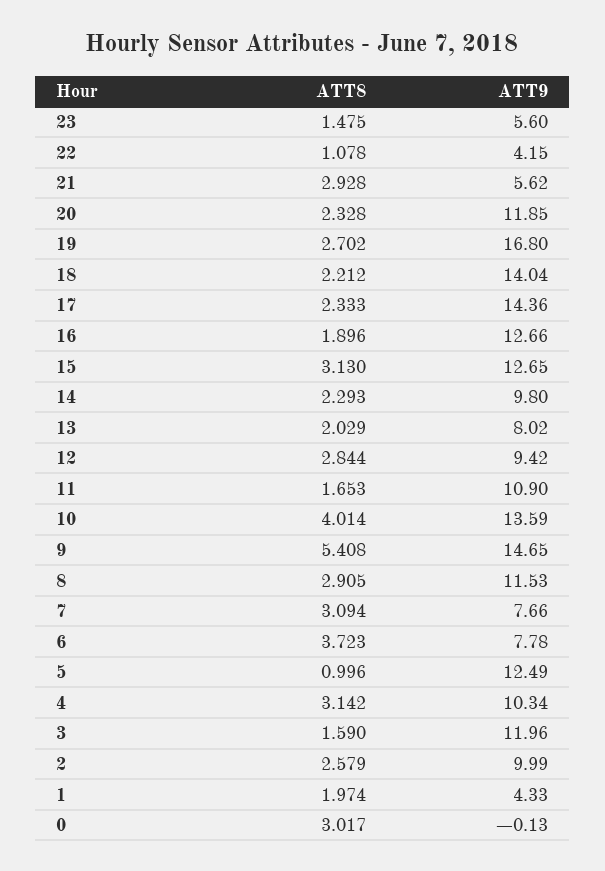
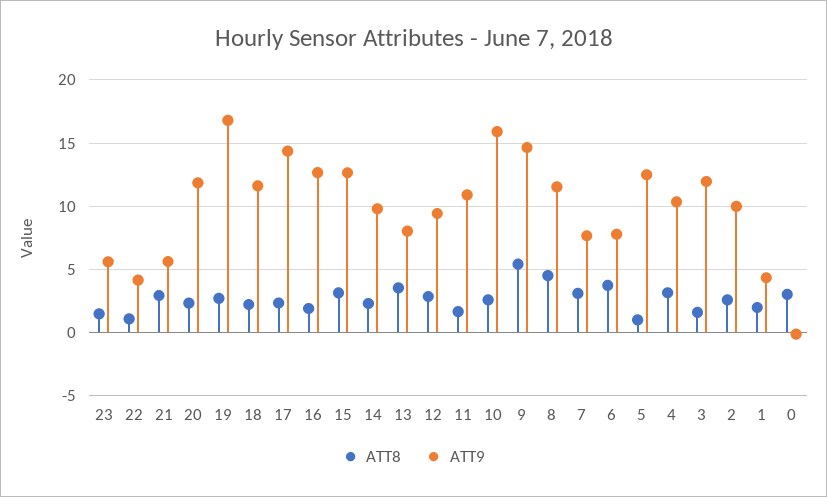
ATT9, 18: 14.04 -> 11.5
ATT8, 13: 2.029 -> 3.5
ATT8, 10: 4.014 -> 2.5
ATT9, 10: 13.59 -> 16
ATT8, 8: 2.905 -> 4.5

